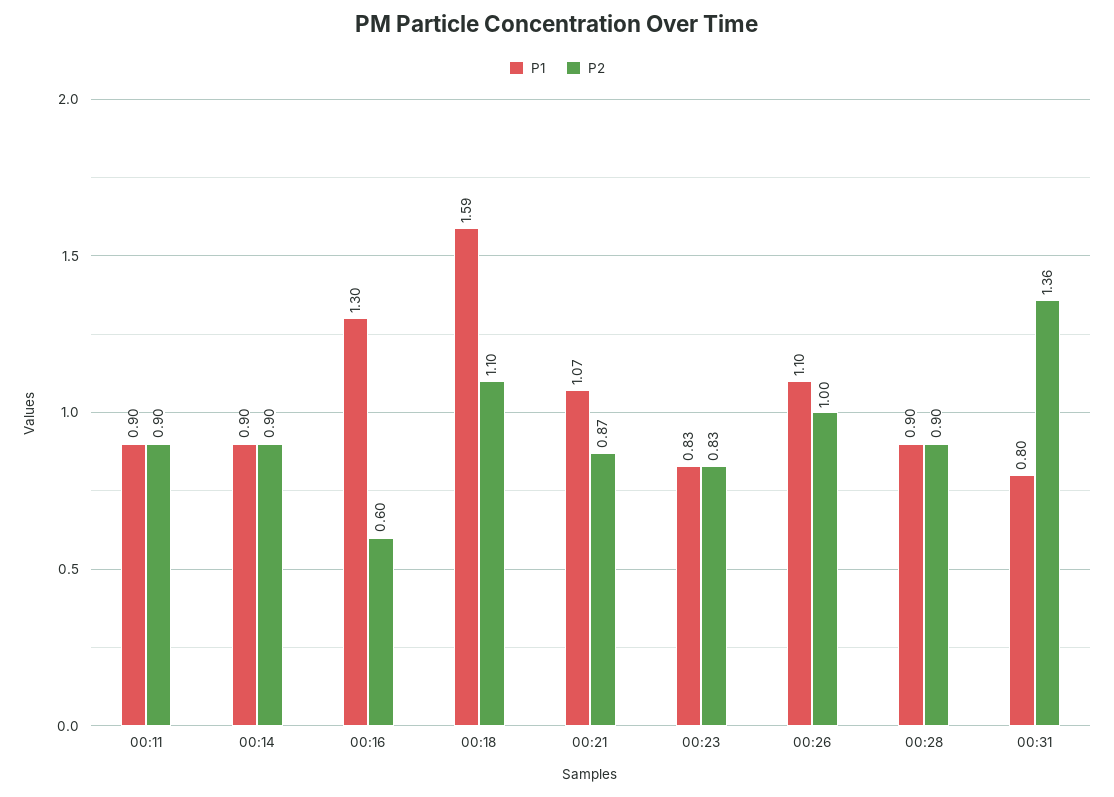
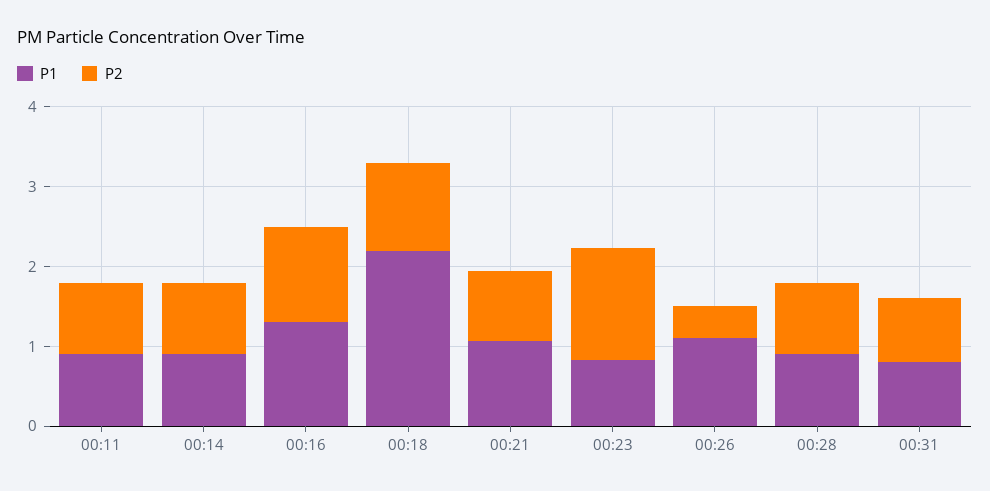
P2, 00:16: 0.6 -> 1.2
P1, 00:18: 1.59 -> 2.2
P2, 00:23: 0.83 -> 1.4
P2, 00:26: 1 -> 0.4
P2, 00:31: 1.36 -> 0.8

